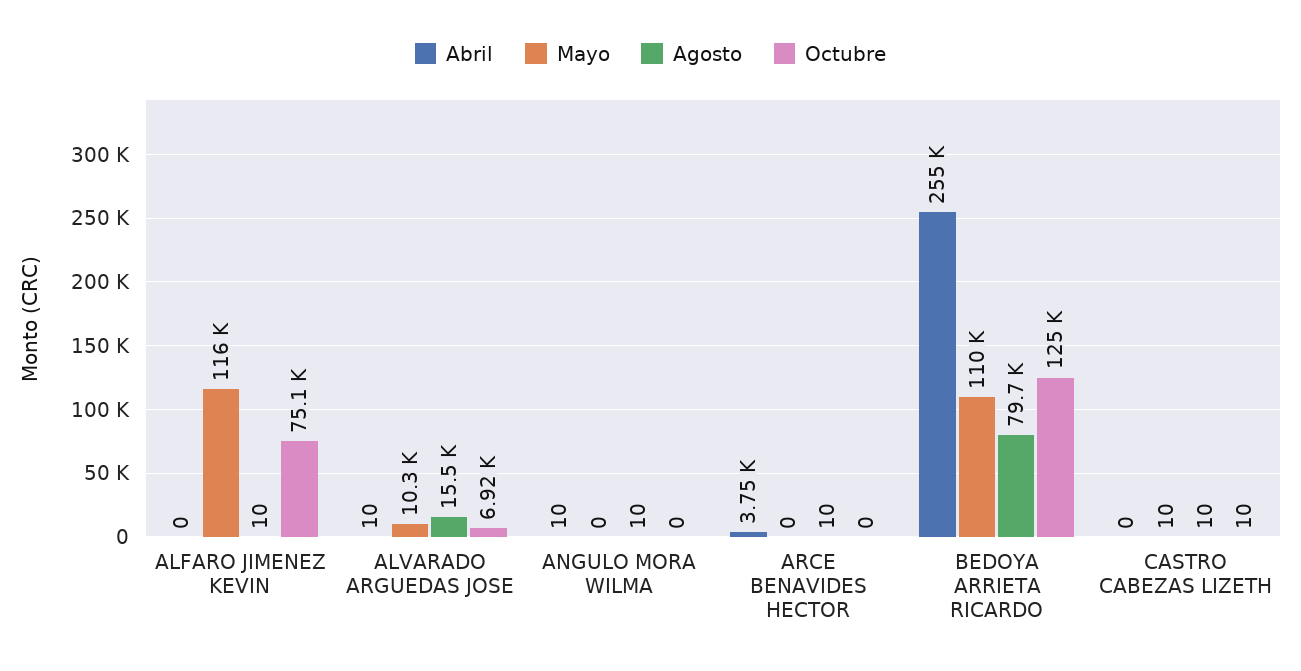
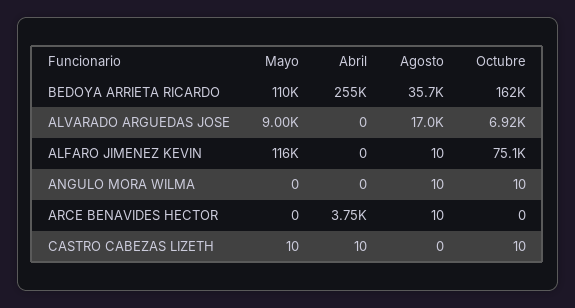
Abril, ALVARADO ARGUEDAS JOSE: 10 -> 0
Mayo, ALVARADO ARGUEDAS JOSE: 10300 -> 9000
Agosto, ALVARADO ARGUEDAS JOSE: 15500 -> 17000
Abril, ANGULO MORA WILMA: 10 -> 0
Octubre, ANGULO MORA WILMA: 0 -> 10
Agosto, BEDOYA ARRIETA RICARDO: 79700 -> 35700
Octubre, BEDOYA ARRIETA RICARDO: 125000 -> 162000
Abril, CASTRO CABEZAS LIZETH: 0 -> 10
Agosto, CASTRO CABEZAS LIZETH: 10 -> 0

